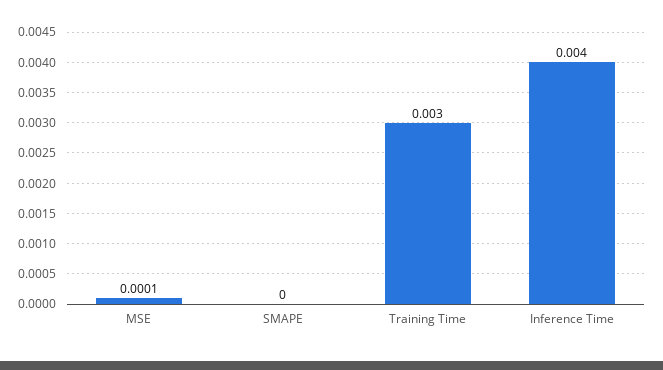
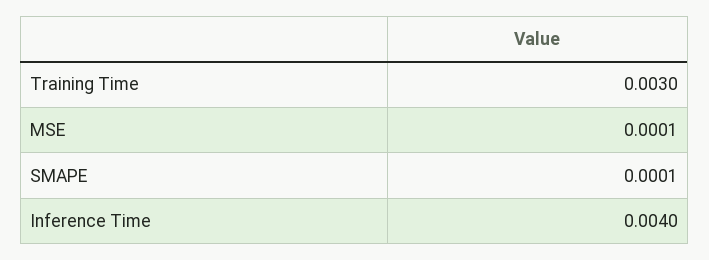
SMAPE: 0 -> 0.0001

